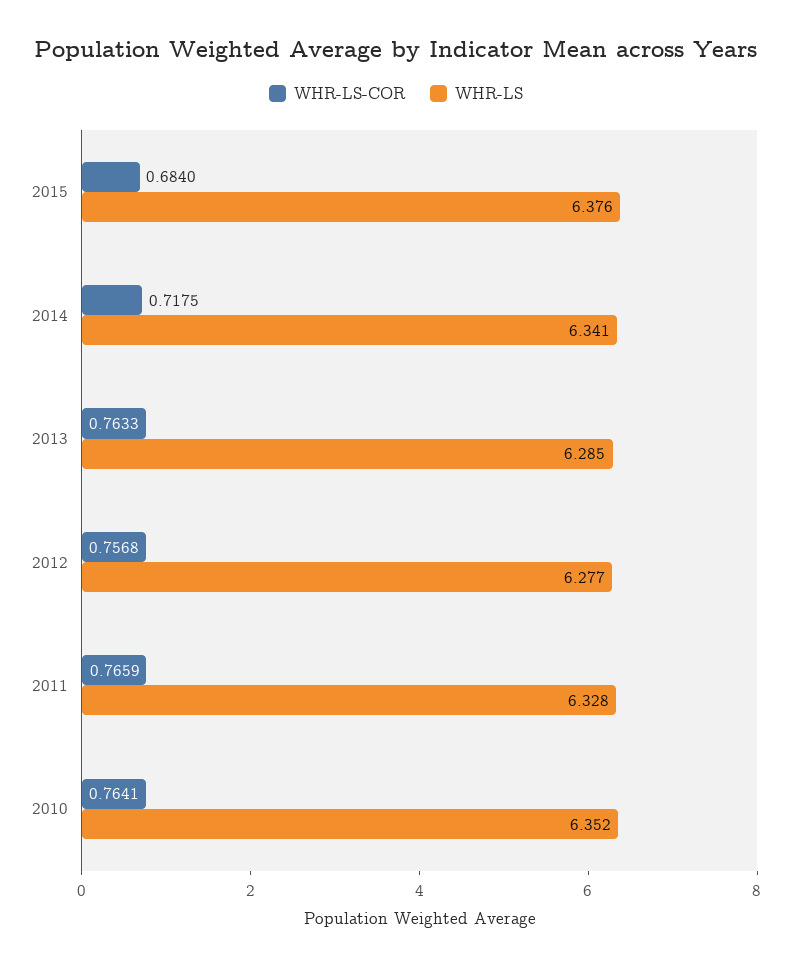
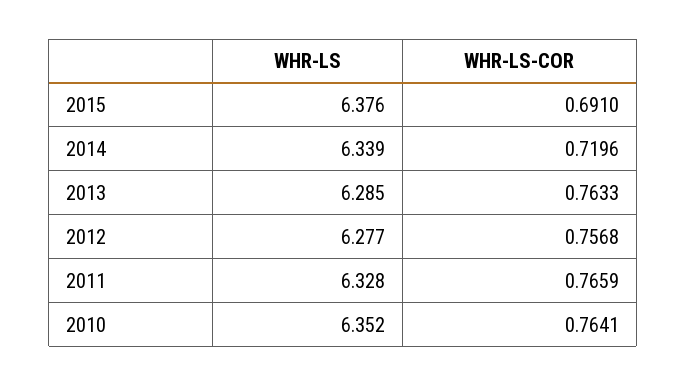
WHR-LS-COR, 2015: 0.684 -> 0.691
WHR-LS-COR, 2014: 0.7175 -> 0.7196
WHR-LS, 2014: 6.341 -> 6.339

